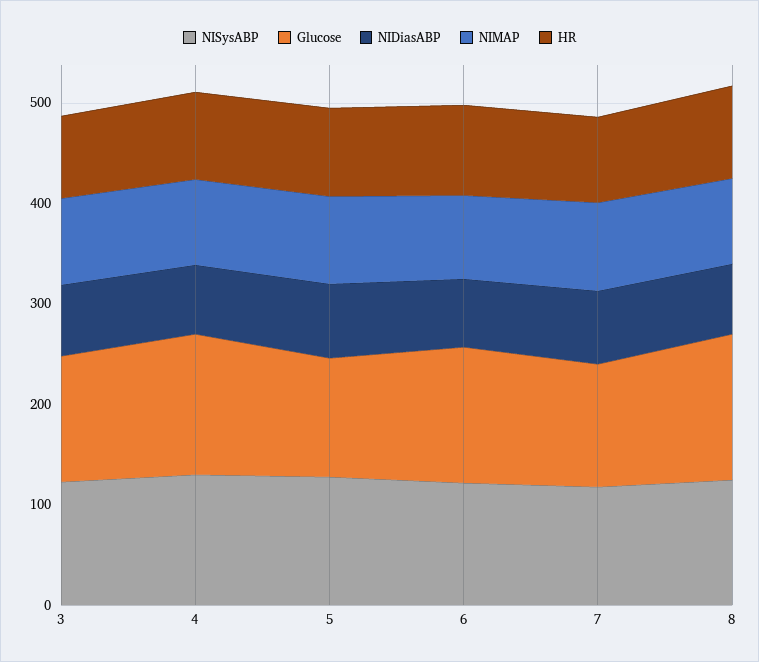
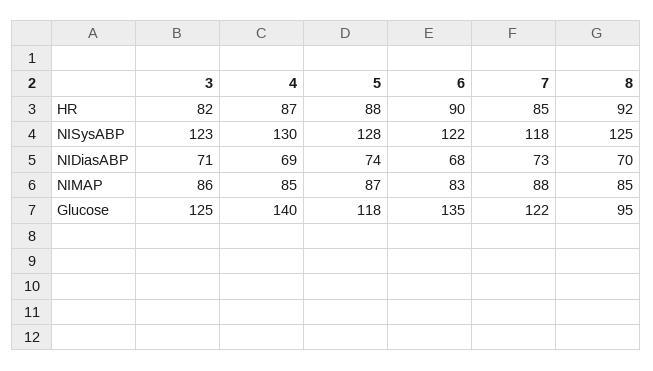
Glucose, 8: 140 -> 95

